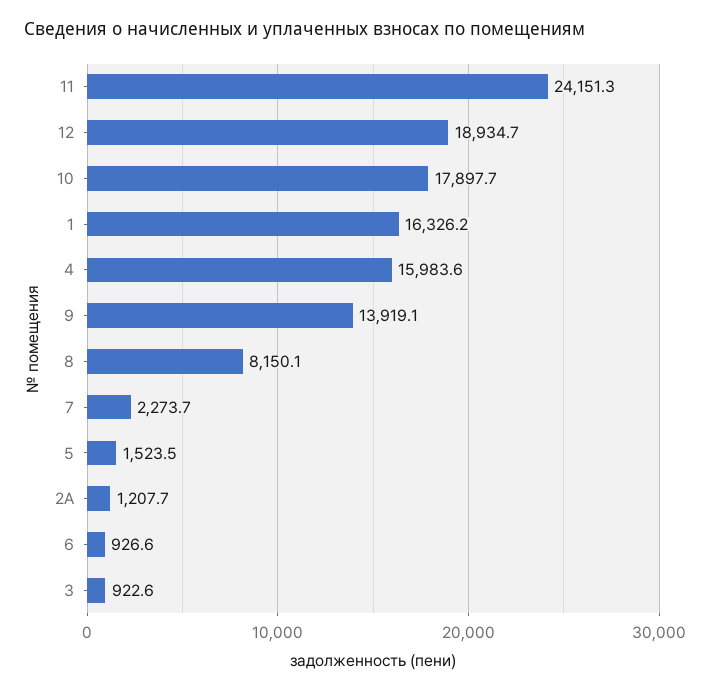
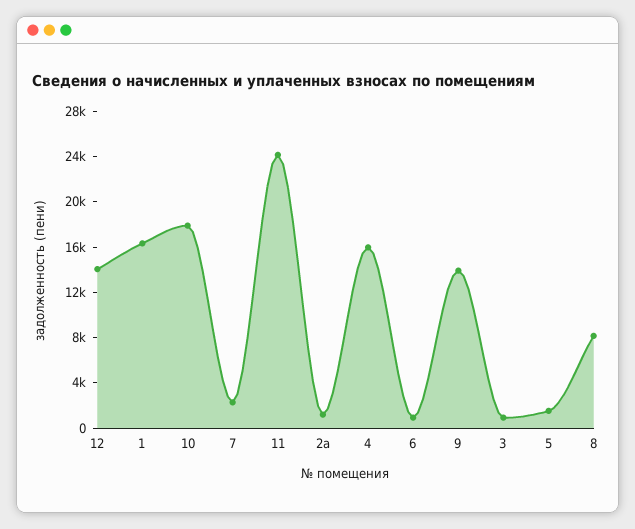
12: 18934.7 -> 14000

